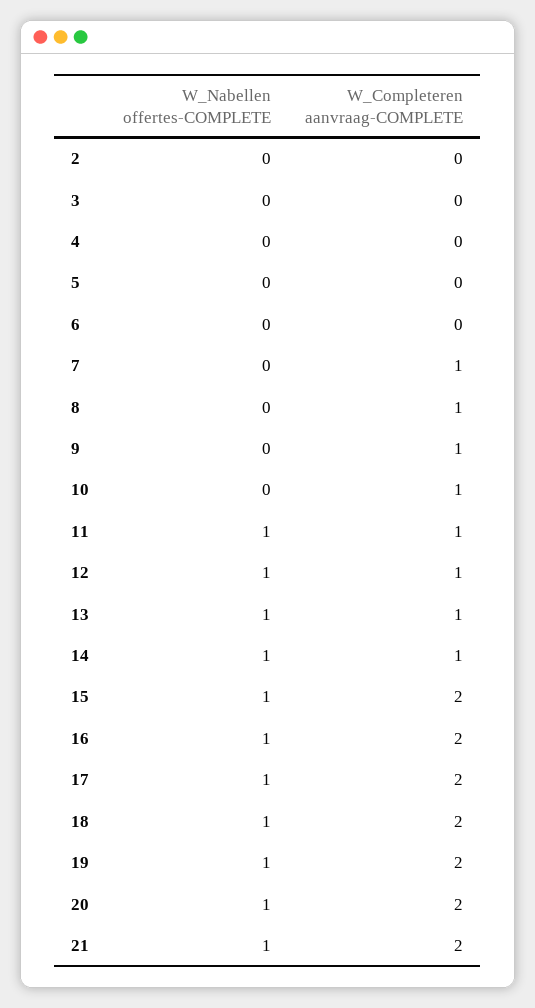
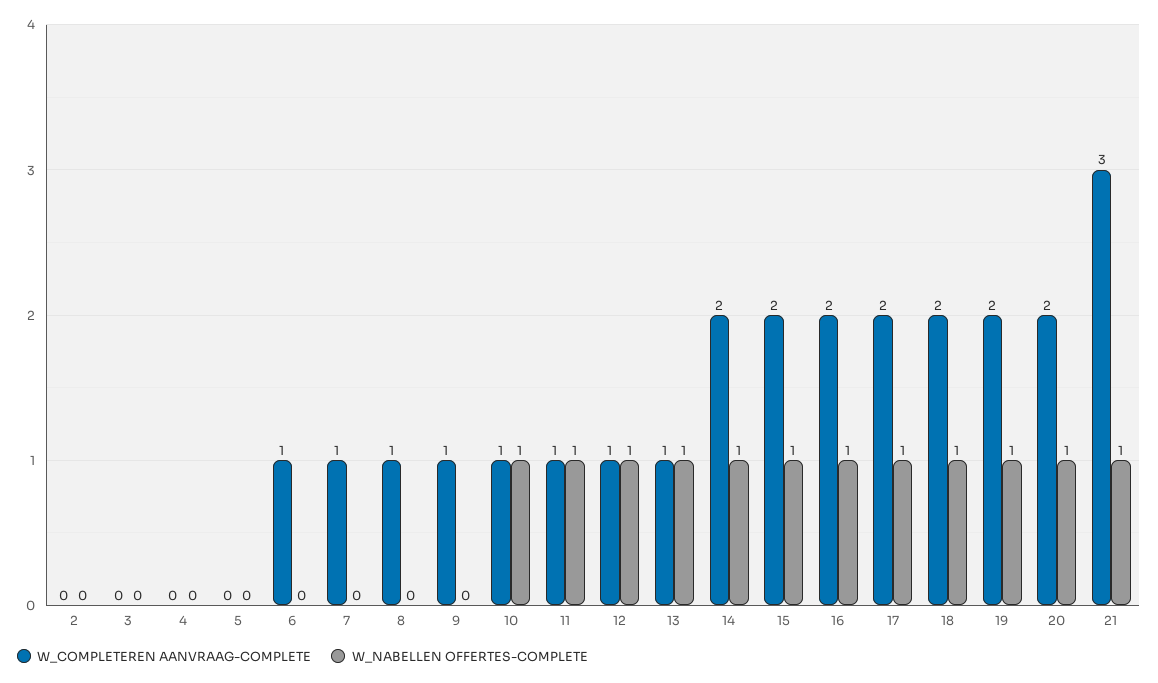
W_Completeren aanvraag-COMPLETE, 6: 0 -> 1
W_Nabellen offertes-COMPLETE, 10: 0 -> 1
W_Completeren aanvraag-COMPLETE, 14: 1 -> 2
W_Completeren aanvraag-COMPLETE, 21: 2 -> 3

